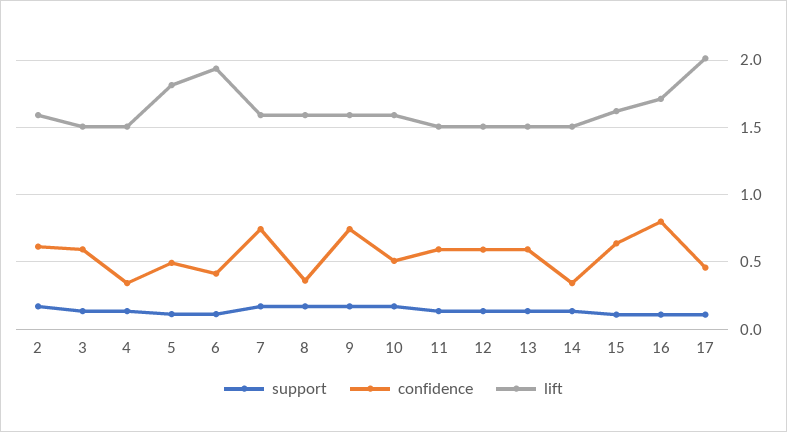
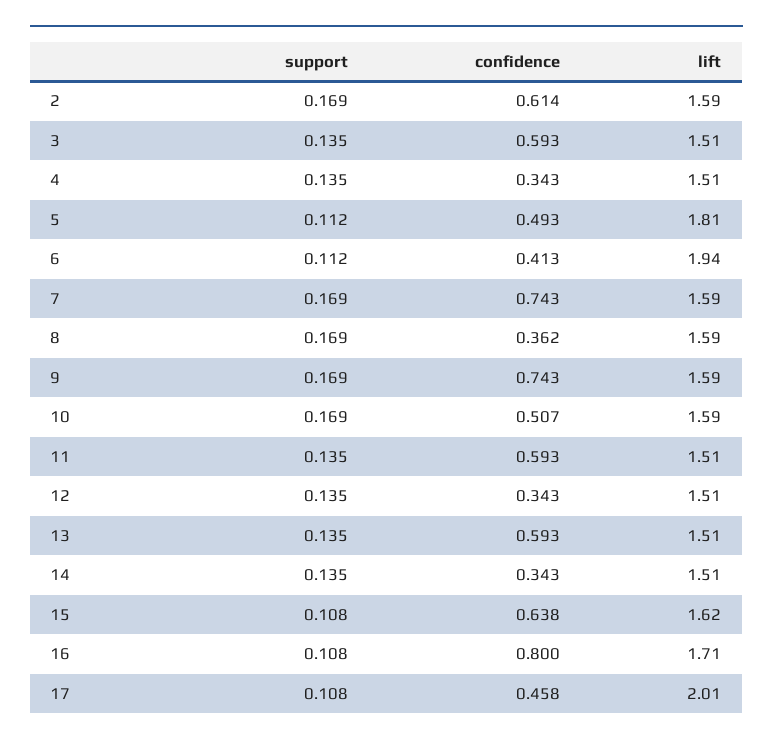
confidence, 12: 0.6 -> 0.343

